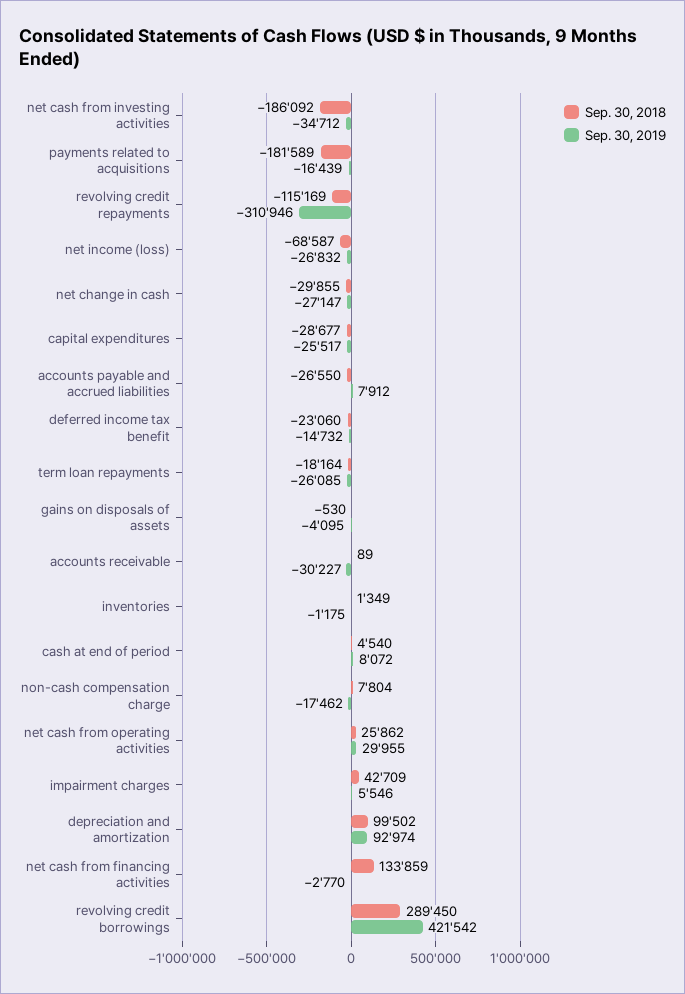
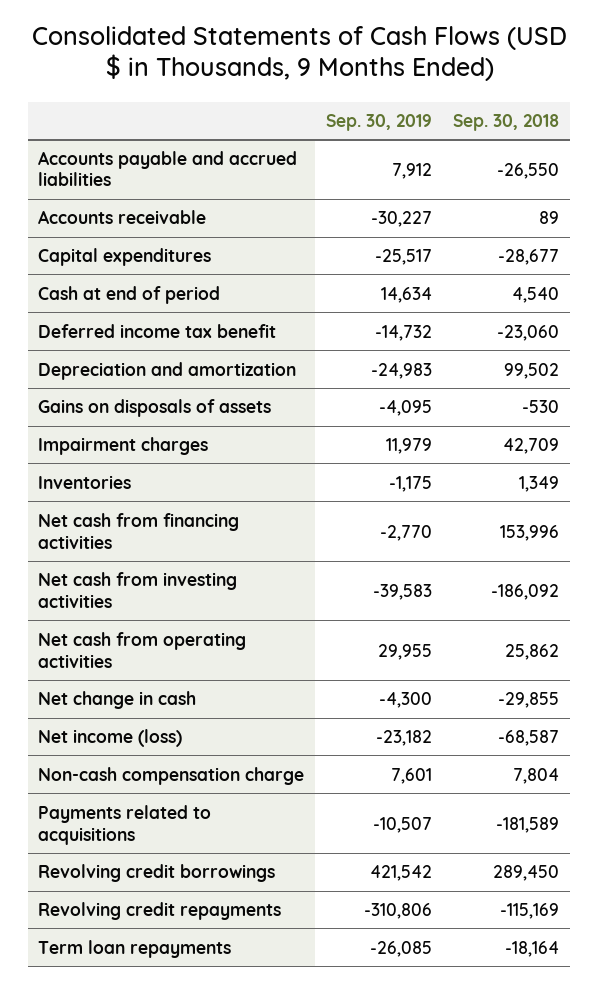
Sep. 30, 2019, net cash from investing activities: -34712 -> -39583
Sep. 30, 2019, payments related to acquisitions: -16439 -> -10507
Sep. 30, 2019, revolving credit repayments: -310946 -> -310806
Sep. 30, 2019, net income (loss): -26832 -> -23182
Sep. 30, 2019, net change in cash: -27147 -> -4300
Sep. 30, 2019, cash at end of period: 8072 -> 14634
Sep. 30, 2019, non-cash compensation charge: -17462 -> 7601
Sep. 30, 2019, impairment charges: 5546 -> 11979
Sep. 30, 2019, depreciation and amortization: 92974 -> -24983
Sep. 30, 2018, net cash from financing activities: 133859 -> 153996

